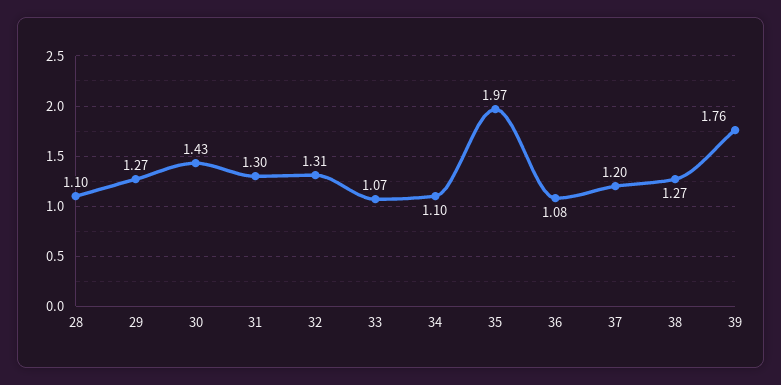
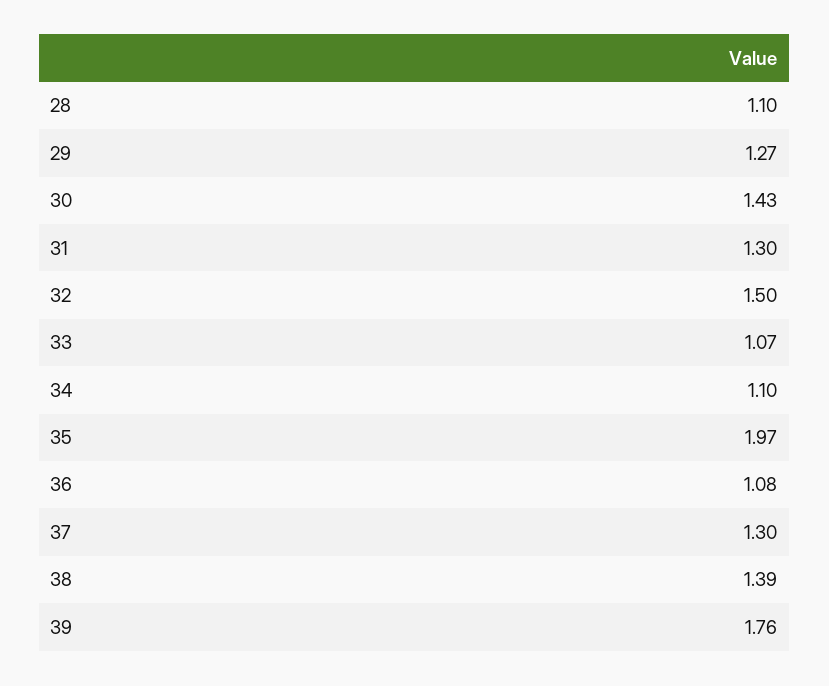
32: 1.31 -> 1.5
37: 1.2 -> 1.3
38: 1.27 -> 1.39

